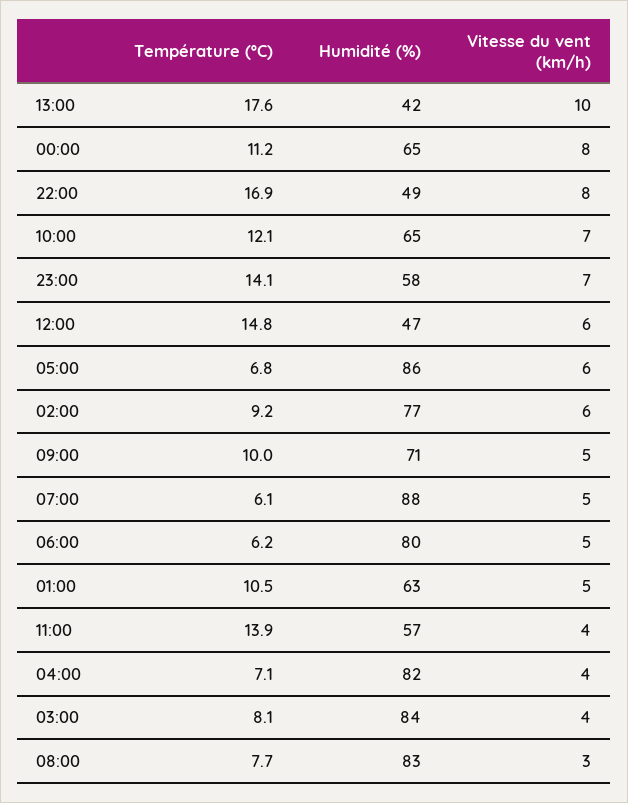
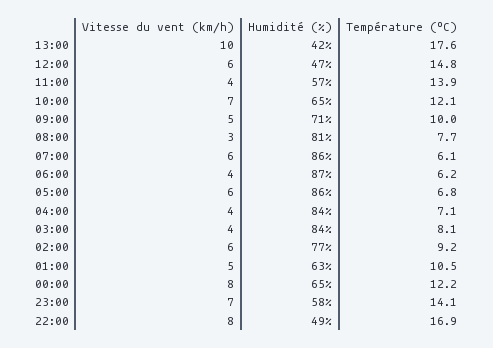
Température (ºC), 00:00: 11.2 -> 12.2
Humidité (%), 07:00: 88 -> 86
Vitesse du vent (km/h), 07:00: 5 -> 6
Humidité (%), 06:00: 80 -> 87
Vitesse du vent (km/h), 06:00: 5 -> 4
Humidité (%), 04:00: 82 -> 84
Humidité (%), 08:00: 83 -> 81

